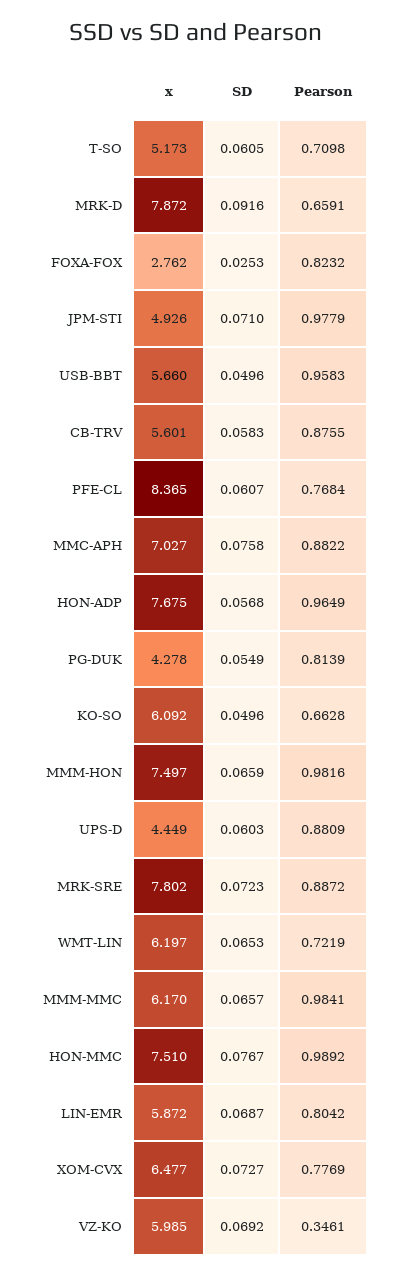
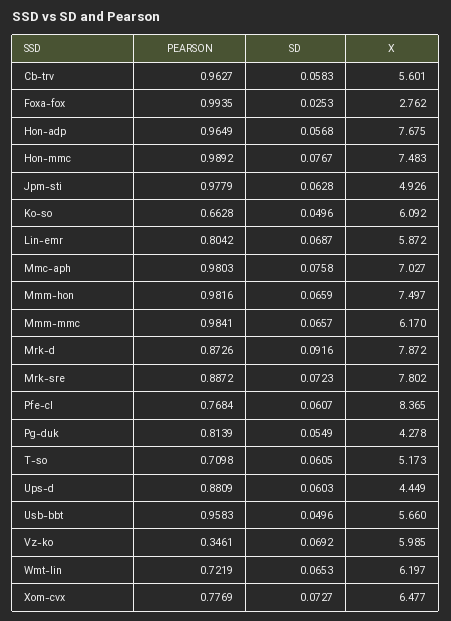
Pearson, MRK-D: 0.6591 -> 0.8726
Pearson, FOXA-FOX: 0.8232 -> 0.9935
SD, JPM-STI: 0.071 -> 0.0628
Pearson, CB-TRV: 0.8755 -> 0.9627
Pearson, MMC-APH: 0.8822 -> 0.9803
x, HON-MMC: 7.51 -> 7.483

